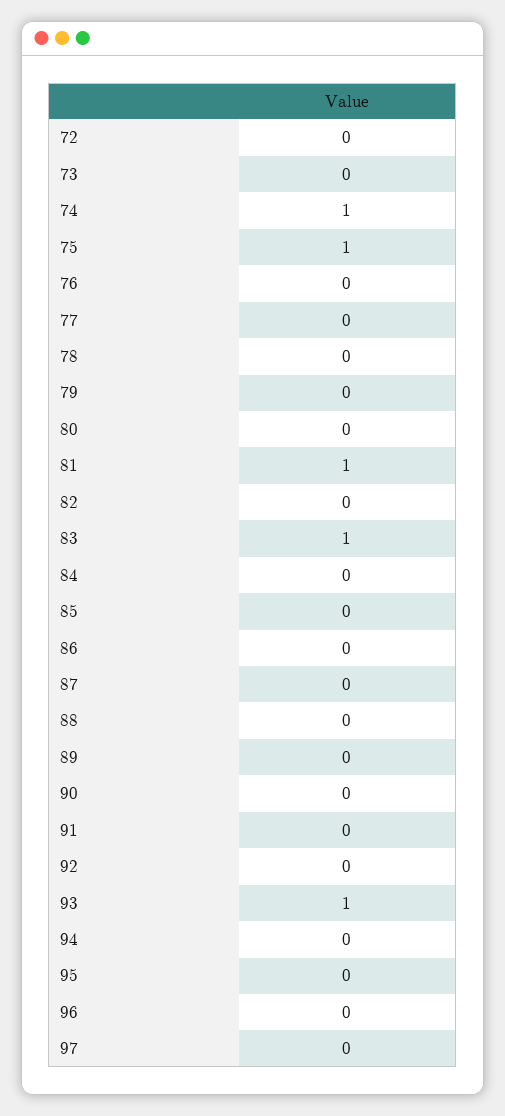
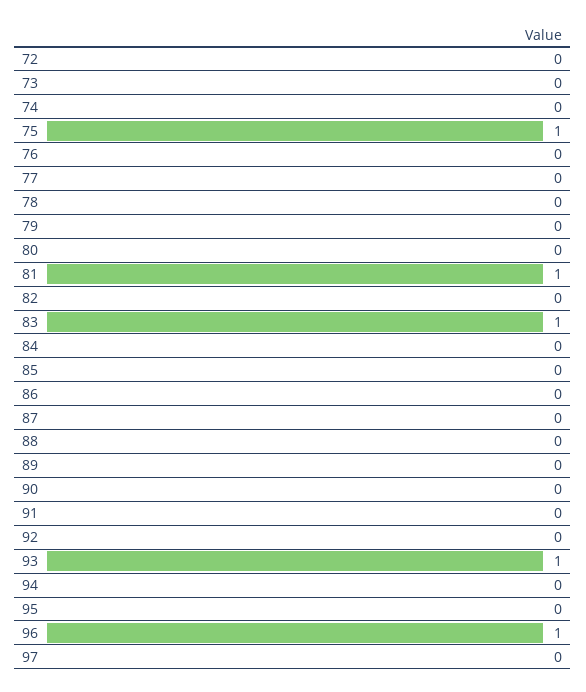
74: 1 -> 0
96: 0 -> 1

